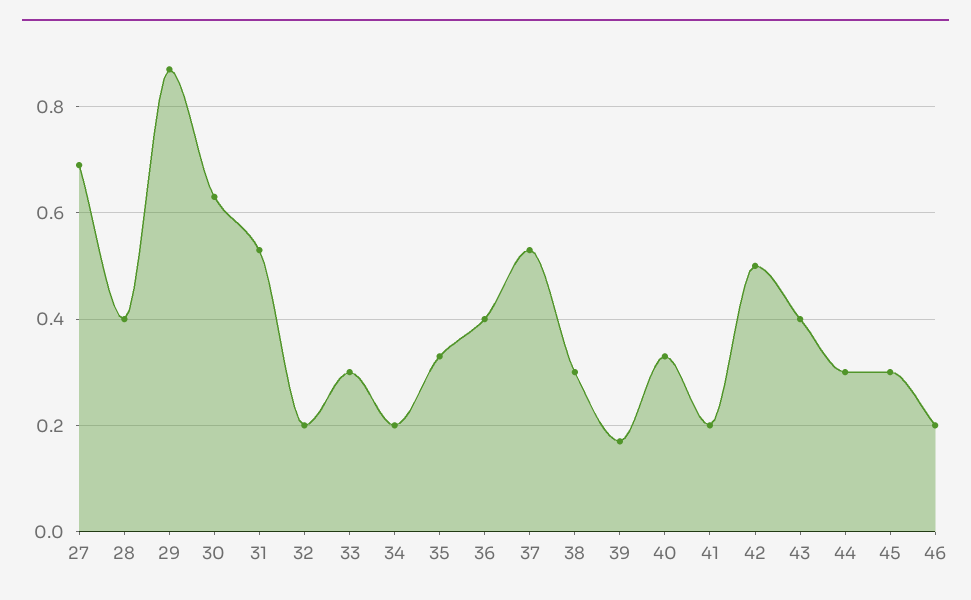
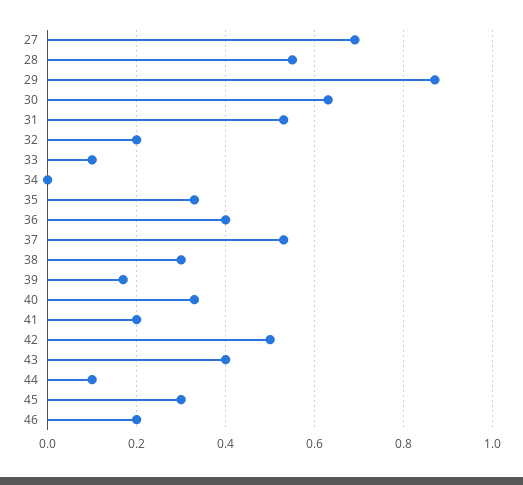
28: 0.4 -> 0.55
33: 0.3 -> 0.1
34: 0.2 -> 0
44: 0.3 -> 0.1

